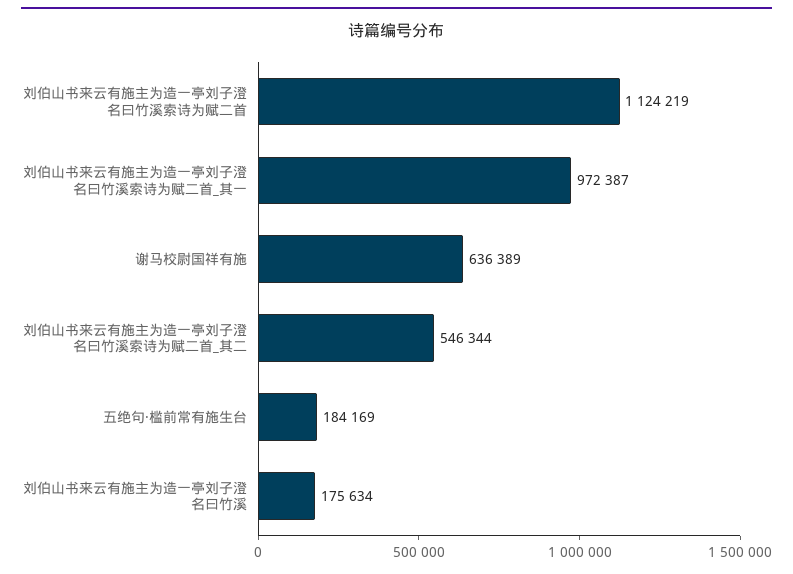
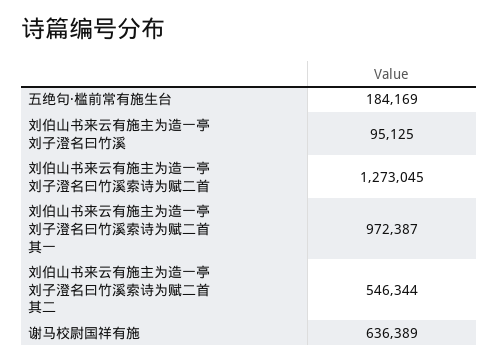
刘伯山书来云有施主为造一亭刘子澄名曰竹溪索诗为赋二首: 1124219 -> 1273045
刘伯山书来云有施主为造一亭刘子澄名曰竹溪: 175634 -> 95125

